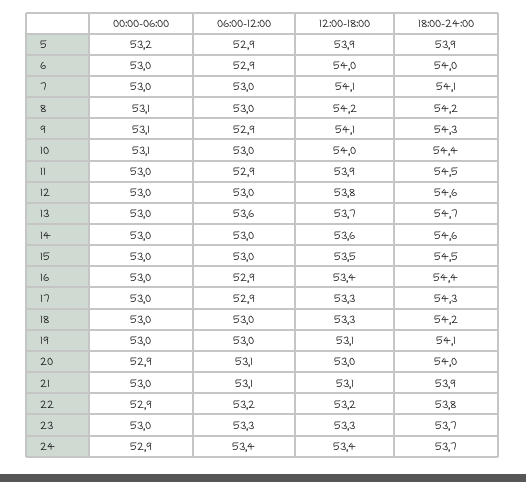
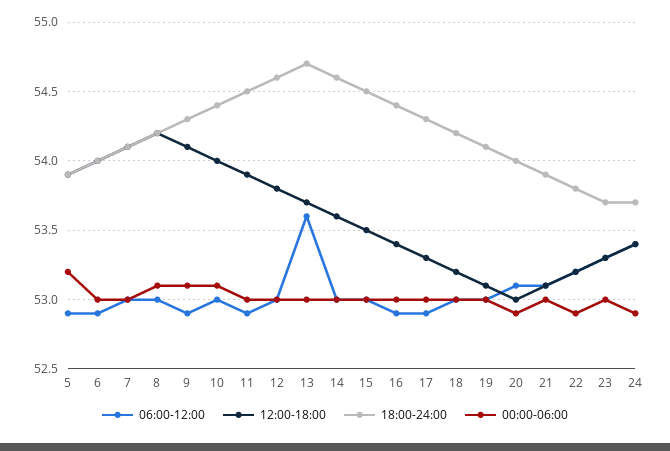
12:00-18:00, 18: 53.3 -> 53.2

